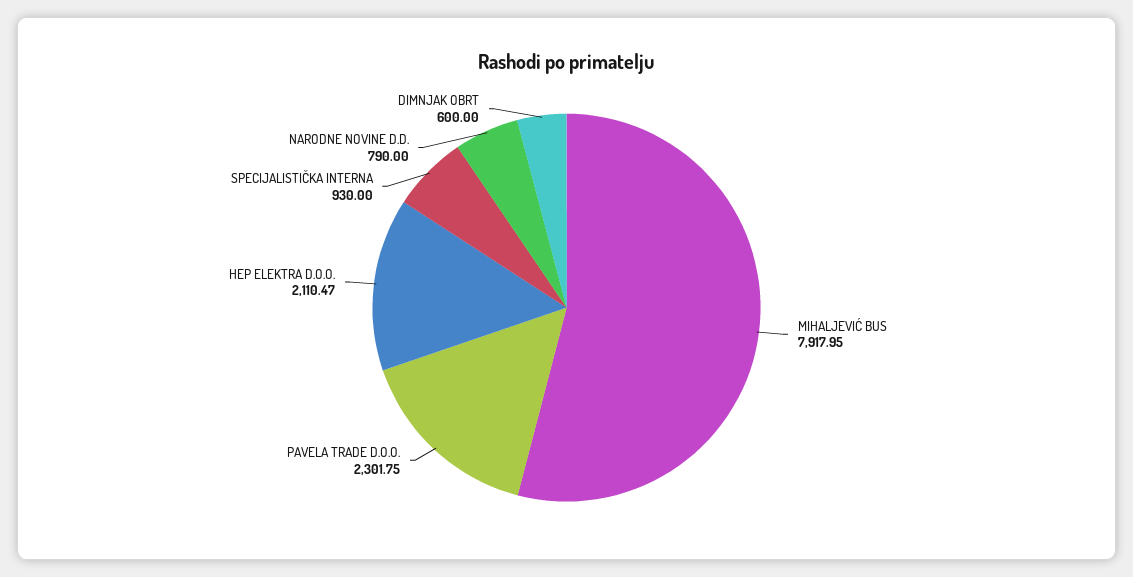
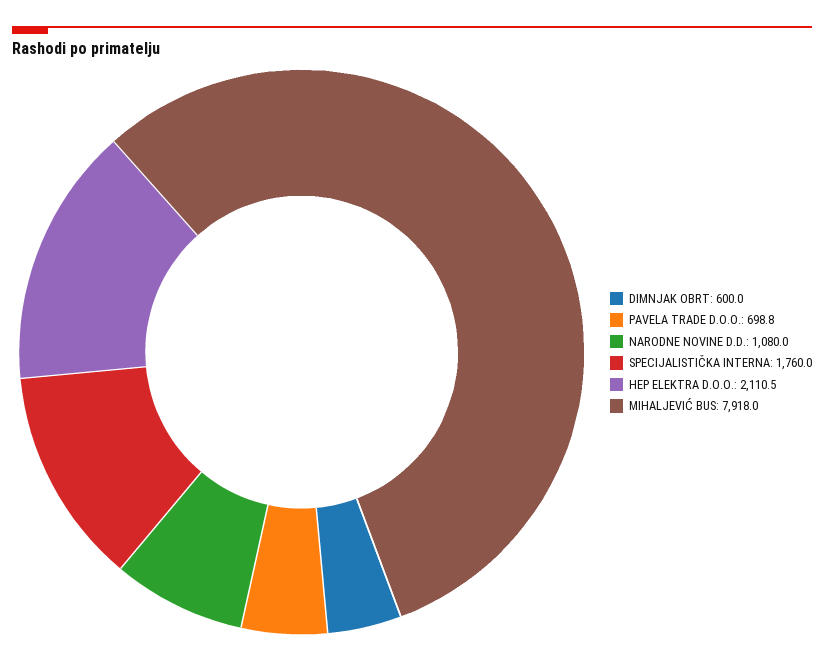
PAVELA TRADE D.O.O.: 2301.75 -> 698.8
SPECIJALISTIČKA INTERNA: 930 -> 1760
NARODNE NOVINE D.D.: 790 -> 1080

